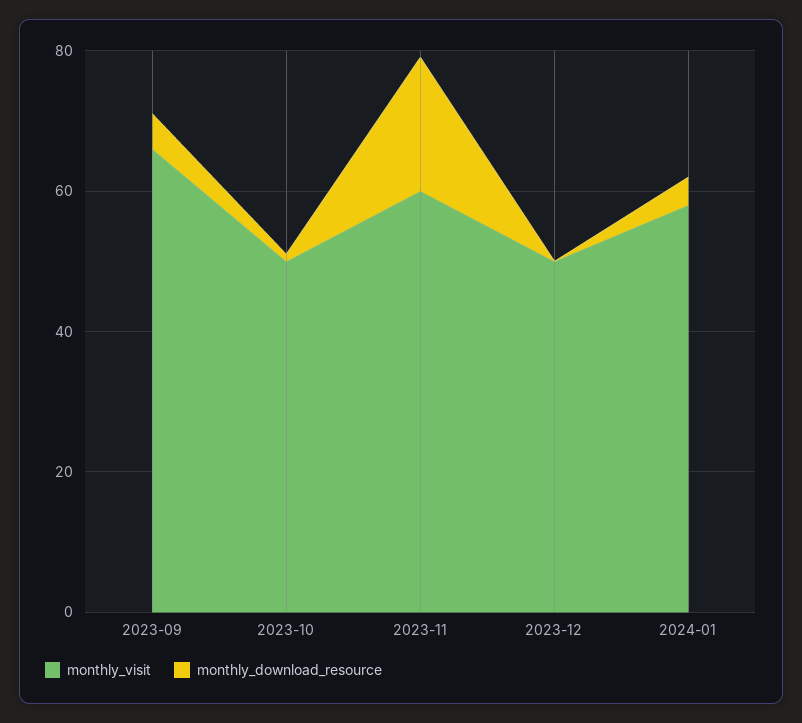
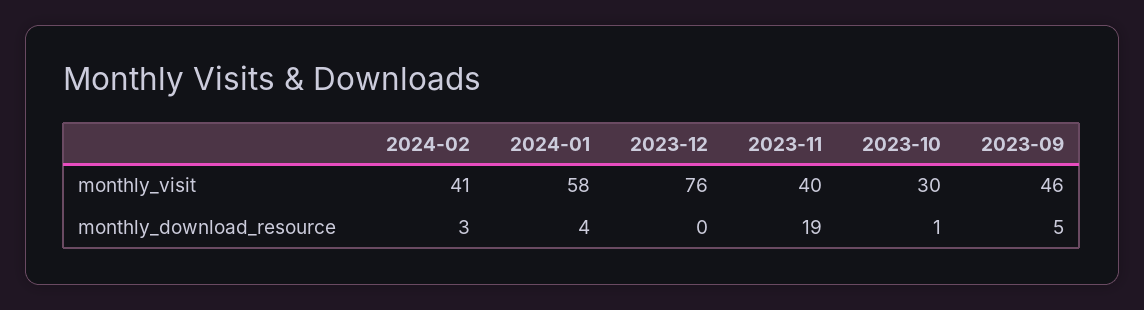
monthly_visit, 2023-09: 65 -> 46
monthly_visit, 2023-10: 50 -> 30
monthly_visit, 2023-11: 60 -> 40
monthly_visit, 2023-12: 50 -> 76
monthly_visit, 2024-02: none -> 41
monthly_download_resource, 2024-02: none -> 3

